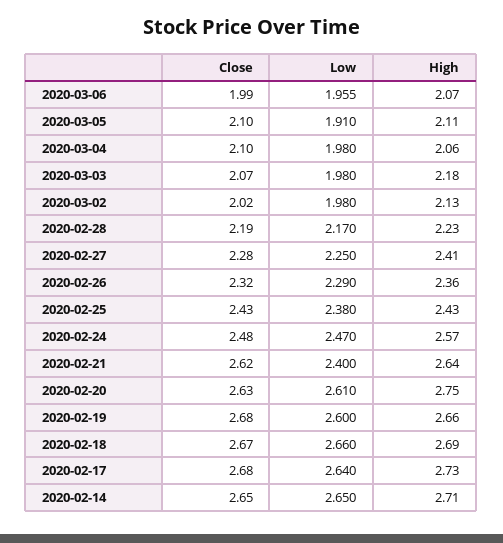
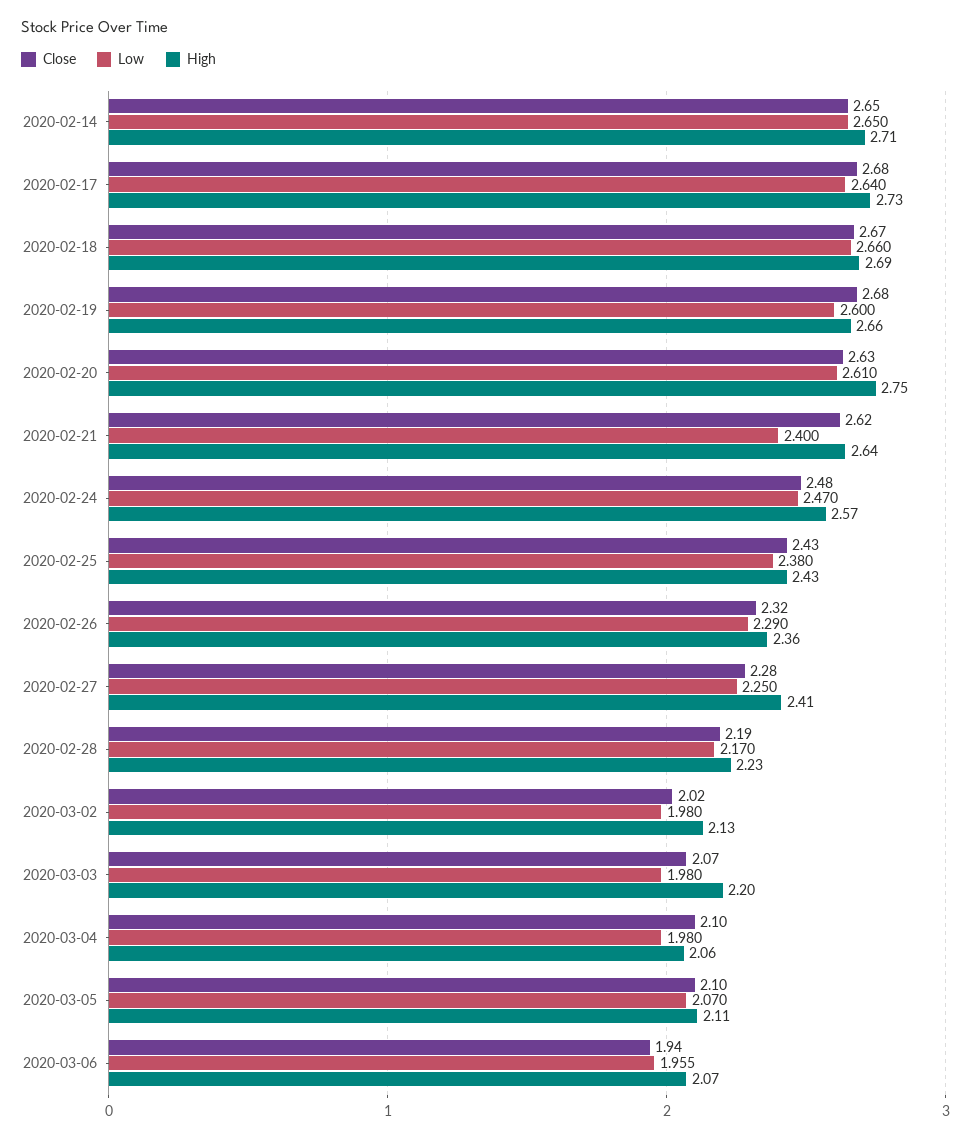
Close, 2020-03-06: 1.99 -> 1.94
Low, 2020-03-05: 1.91 -> 2.07
High, 2020-03-03: 2.18 -> 2.2

